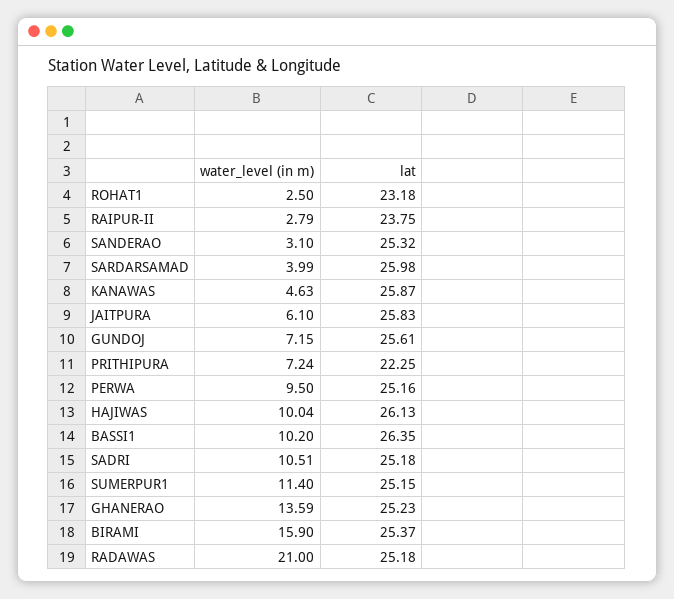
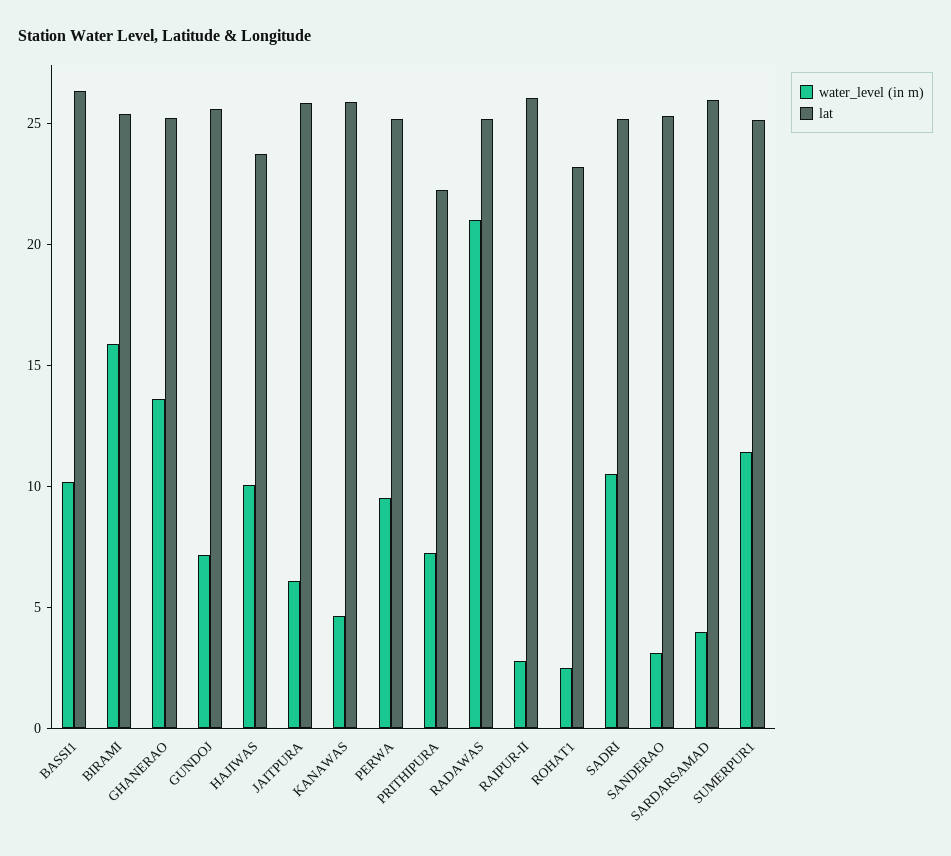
lat, RAIPUR-II: 23.75 -> 26
lat, HAJIWAS: 26.13 -> 24

